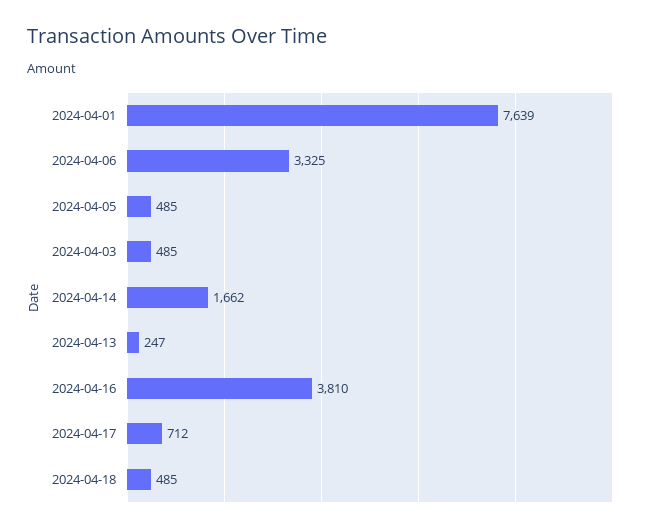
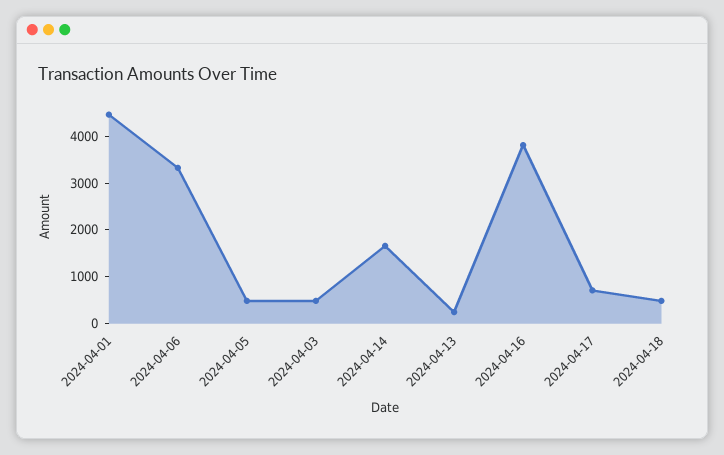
2024-04-01: 7639 -> 4400

